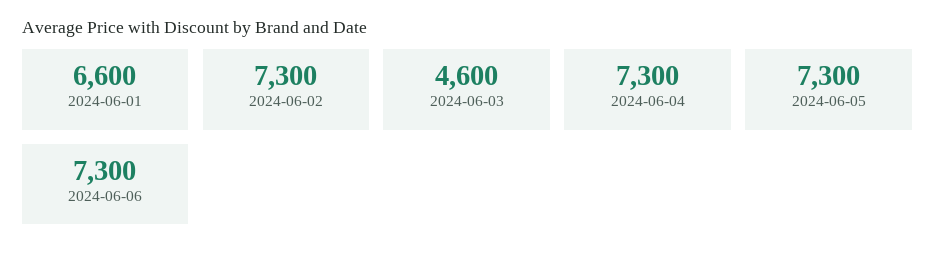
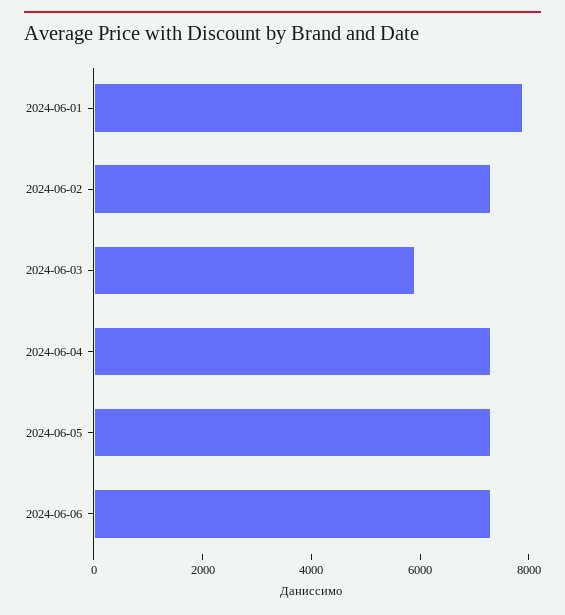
2024-06-01: 6600 -> 8000
2024-06-03: 4600 -> 6000

